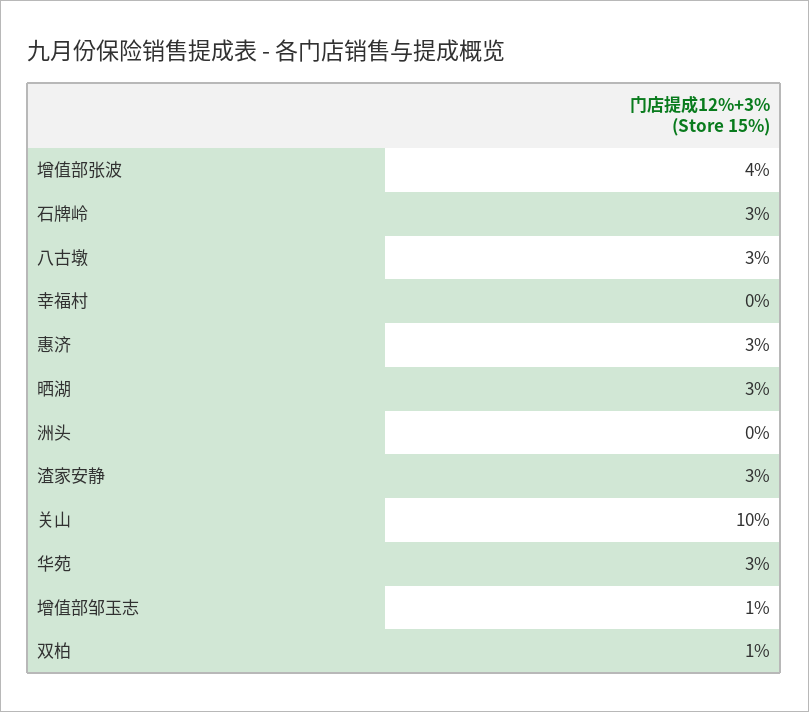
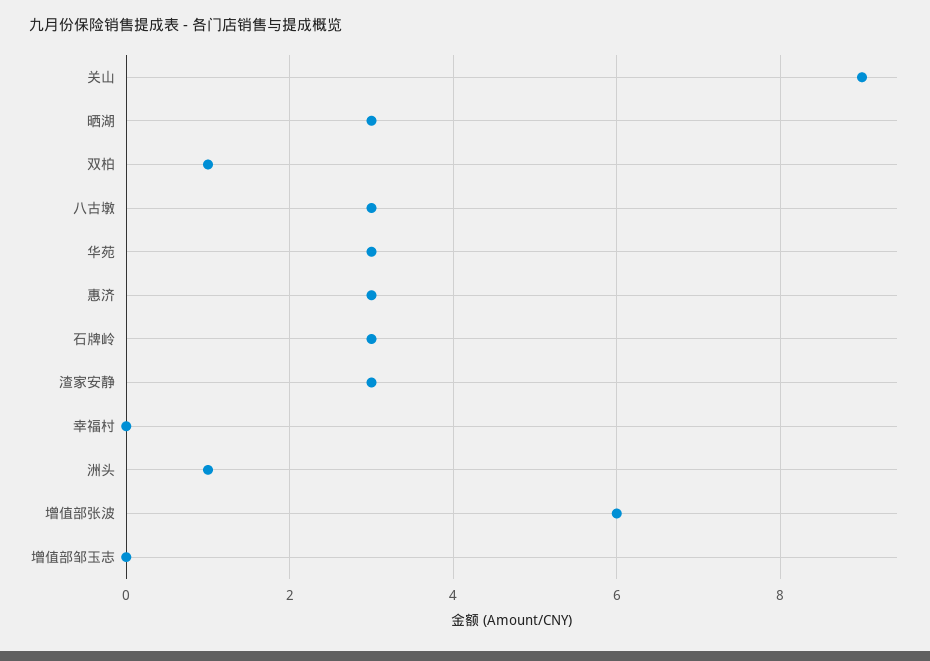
增值部张波: 4 -> 6
洲头: 0 -> 1
关山: 10 -> 9
增值部邹玉志: 1 -> 0

